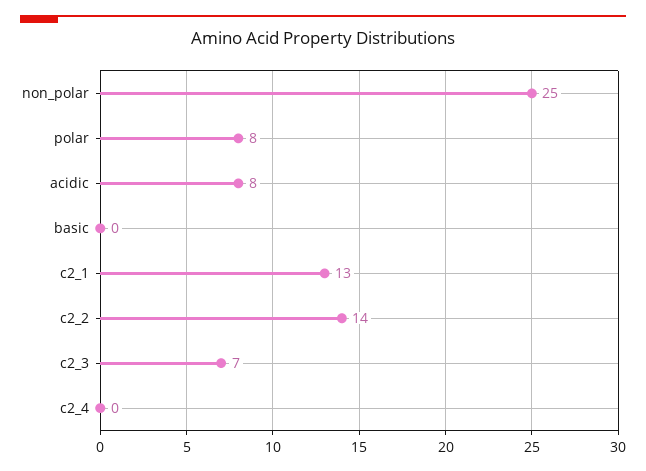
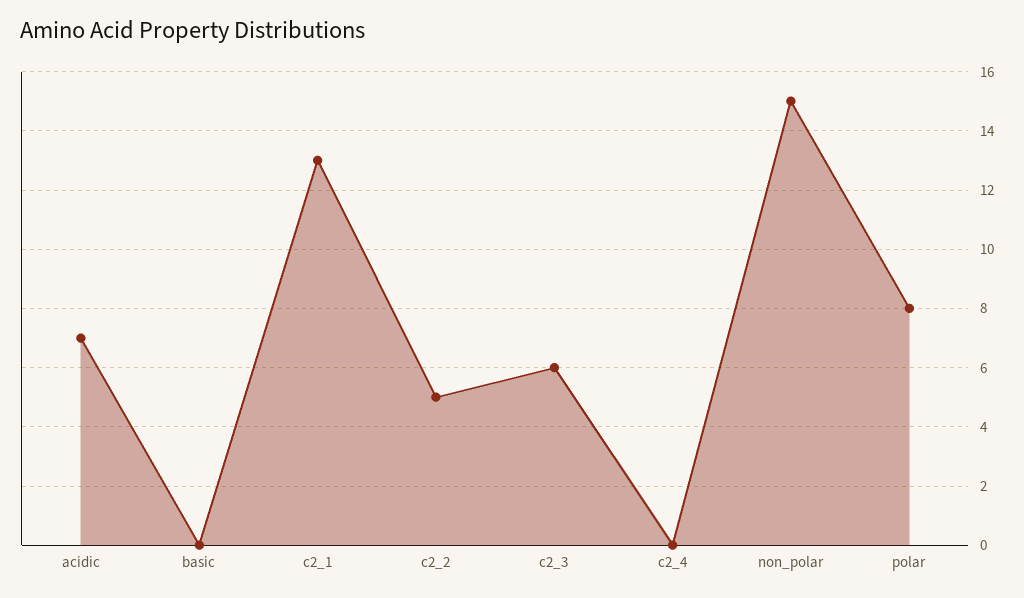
non_polar: 25 -> 15
acidic: 8 -> 7
c2_2: 14 -> 5
c2_3: 7 -> 6

